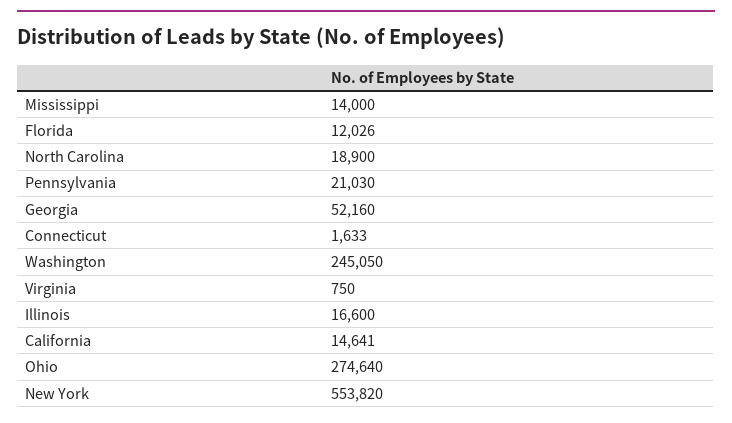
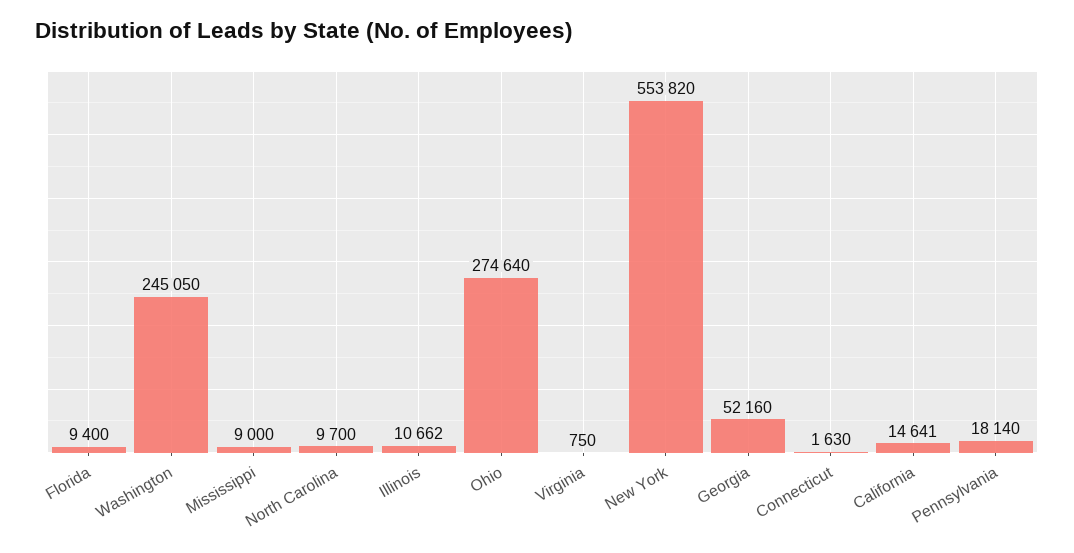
Mississippi: 14000 -> 9000
Florida: 12026 -> 9400
North Carolina: 18900 -> 9700
Pennsylvania: 21030 -> 18140
Connecticut: 1633 -> 1630
Illinois: 16600 -> 10662

